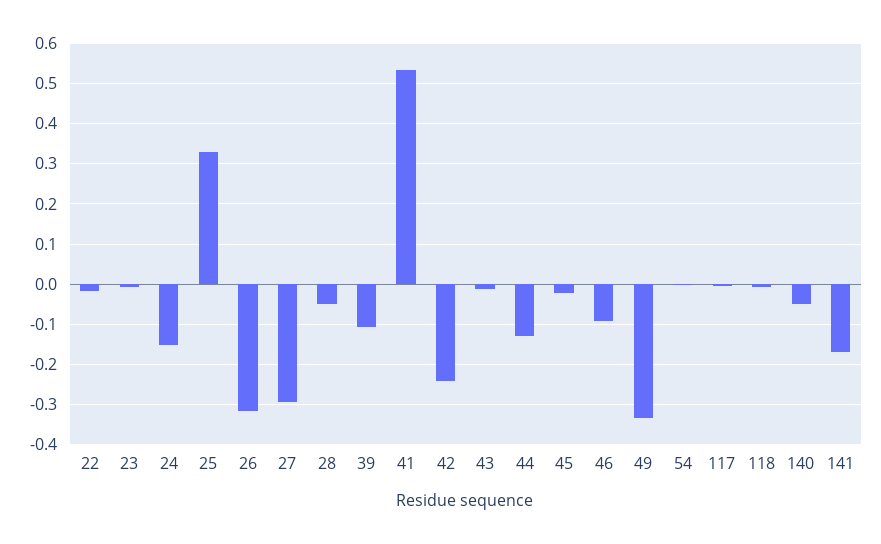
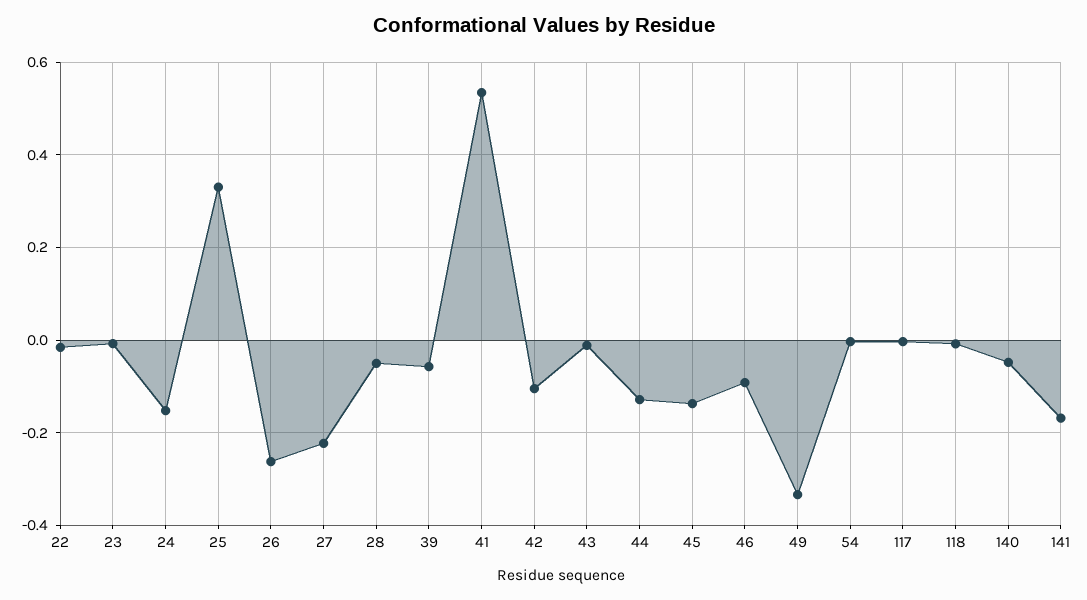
26: -0.32 -> -0.26
27: -0.3 -> -0.22
39: -0.1 -> -0.06
42: -0.24 -> -0.1
45: -0.02 -> -0.14

